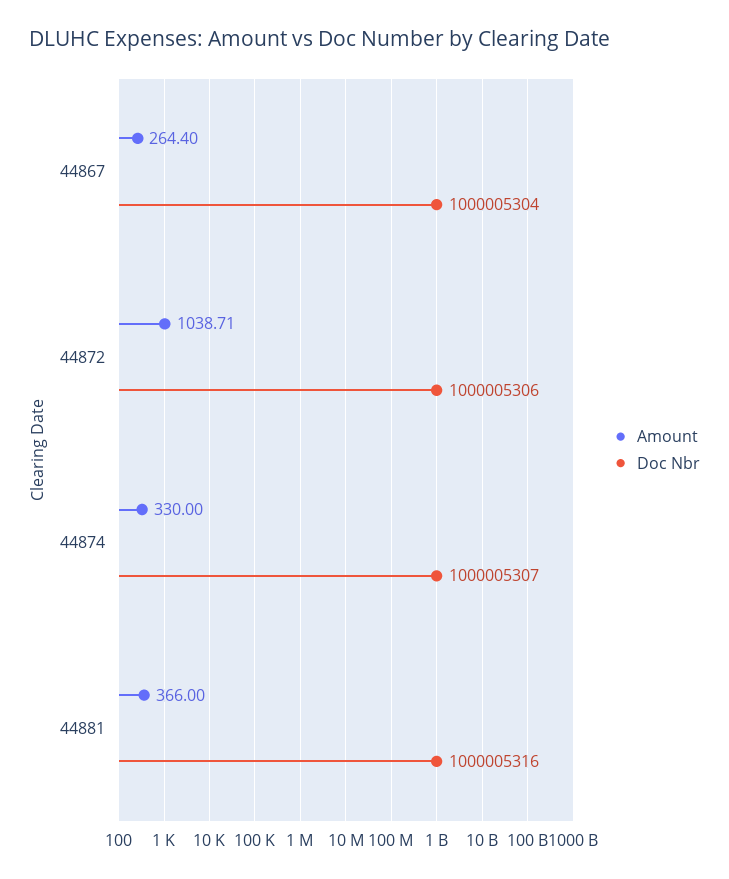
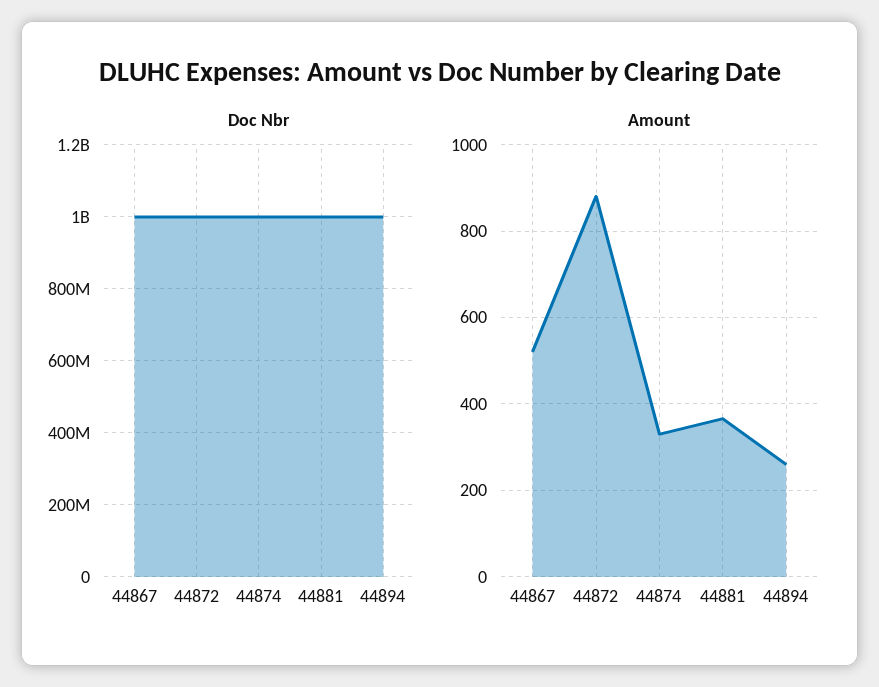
Amount, 44867: 264.4 -> 520
Amount, 44872: 1038.71 -> 880
Doc Nbr, 44894: none -> 1000000000
Amount, 44894: none -> 260

